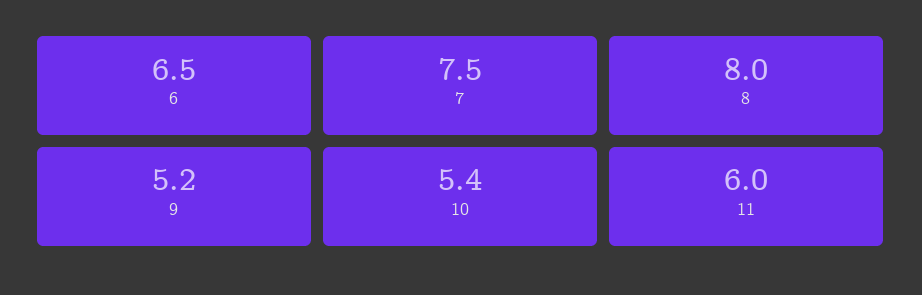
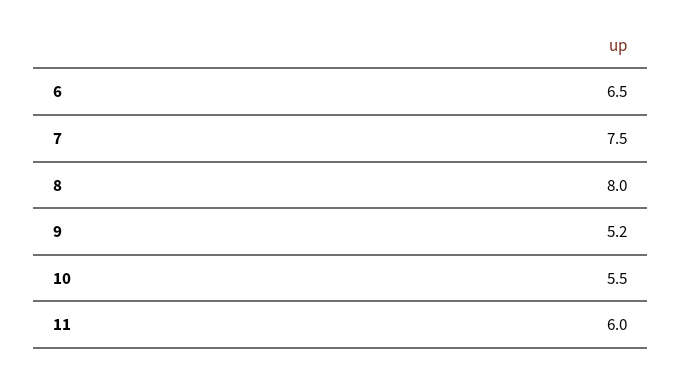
10: 5.4 -> 5.5

